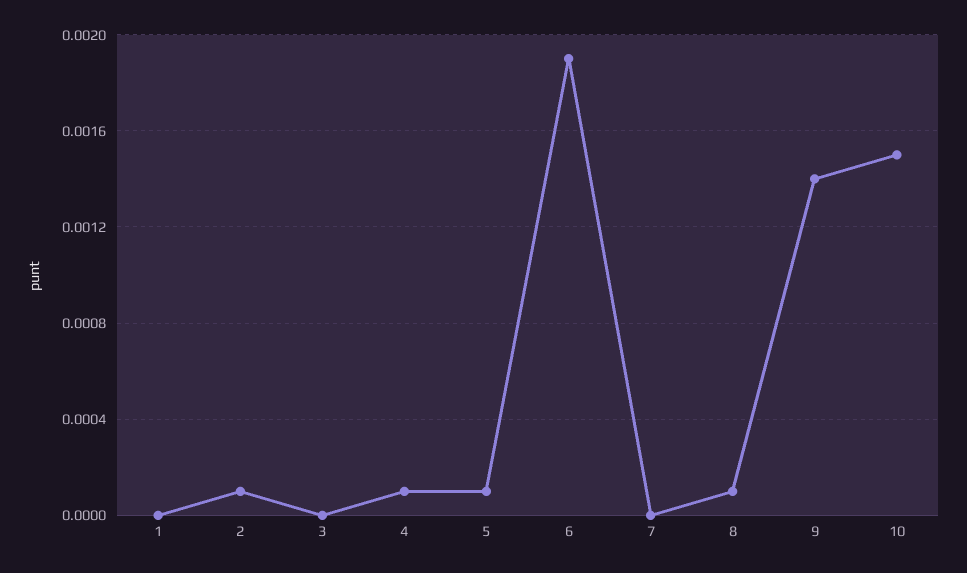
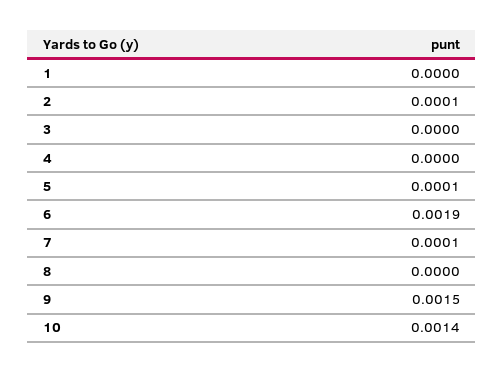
4: 0.0001 -> 0
7: 0 -> 0.0001
8: 0.0001 -> 0
9: 0.0014 -> 0.0015
10: 0.0015 -> 0.0014

